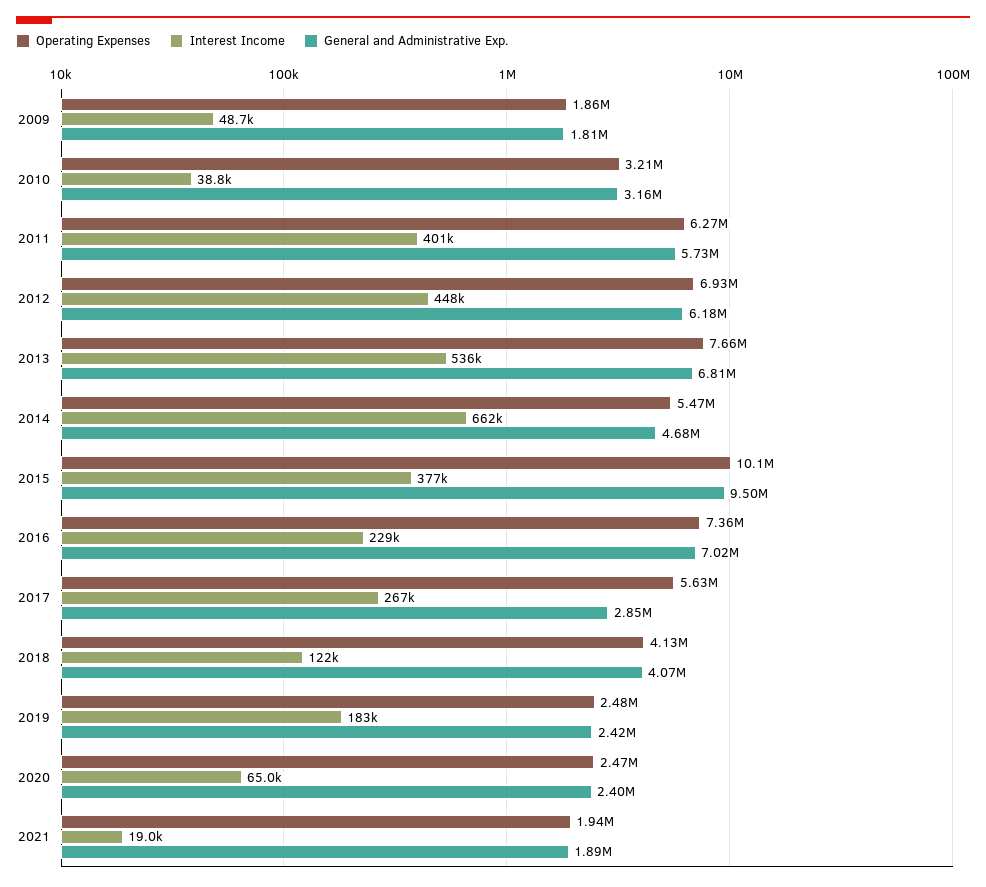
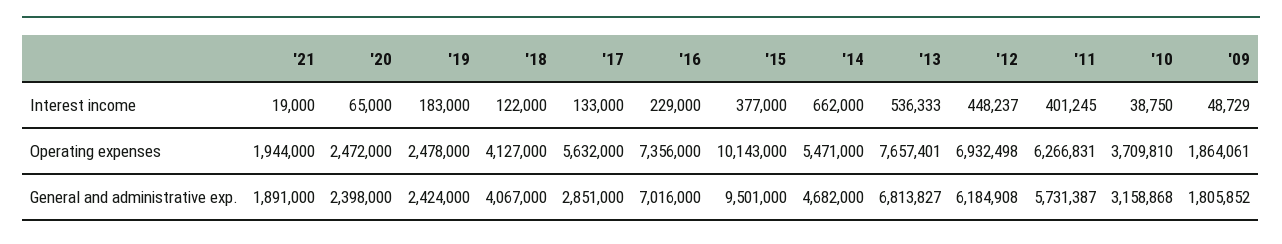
Operating Expenses, 2010: 3210000 -> 3709810
Interest Income, 2017: 267000 -> 133000

